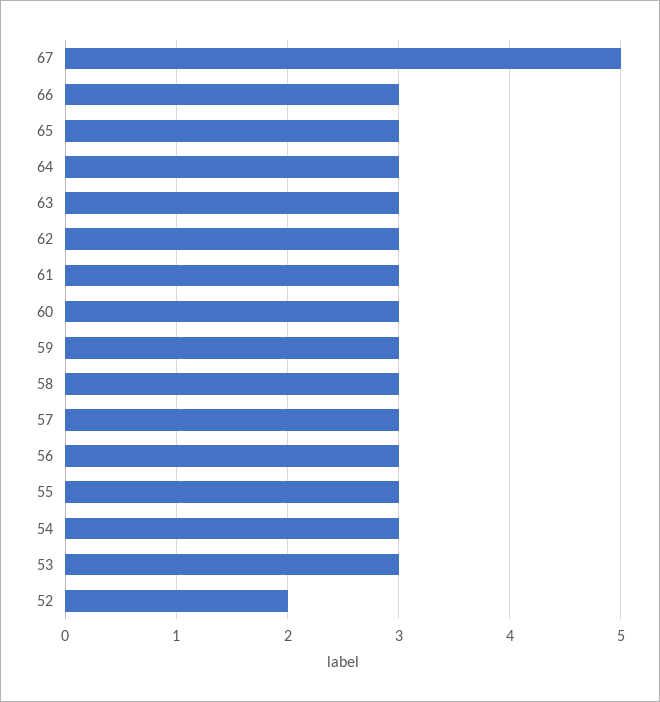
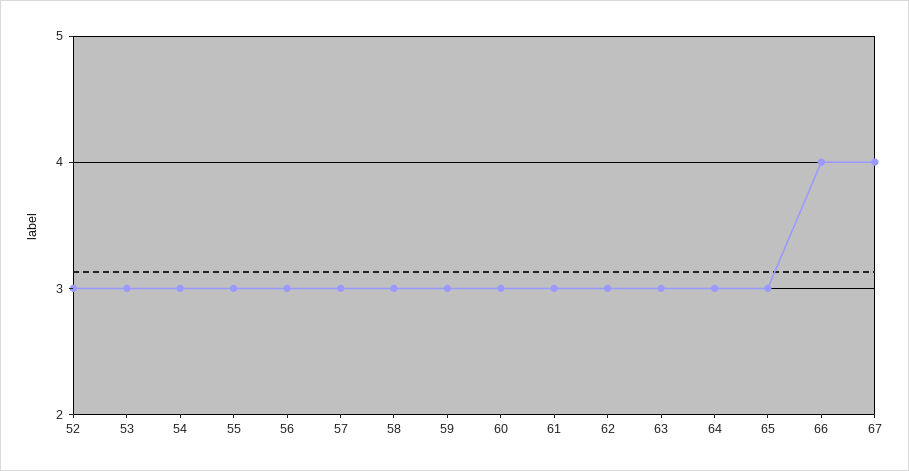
67: 5 -> 4
66: 3 -> 4
52: 2 -> 3

